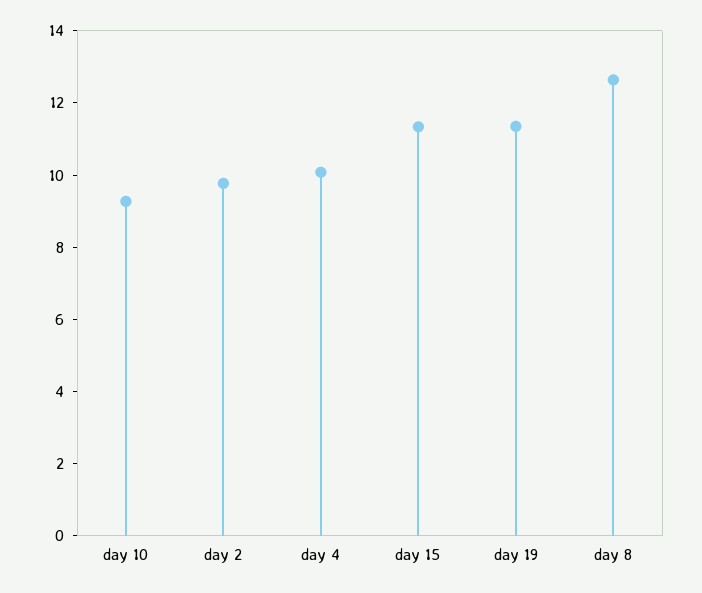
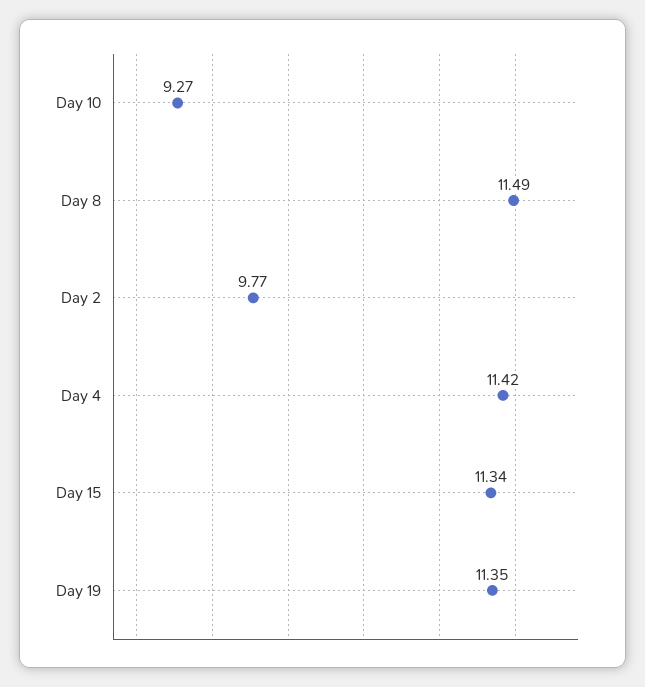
day 4: 10 -> 11.42
day 8: 12.5 -> 11.49

